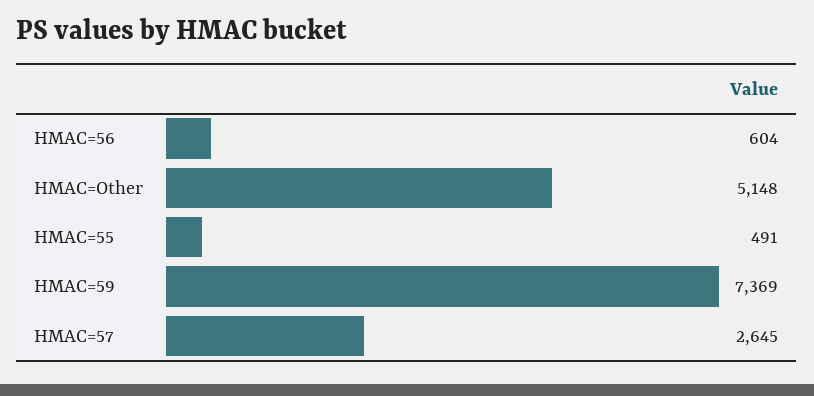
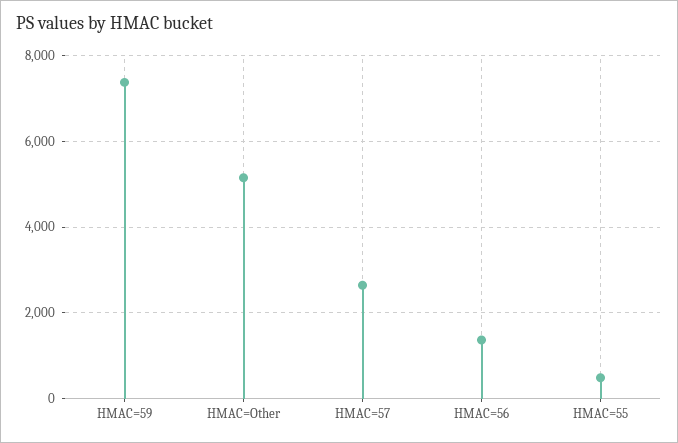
HMAC=56: 604 -> 1400

